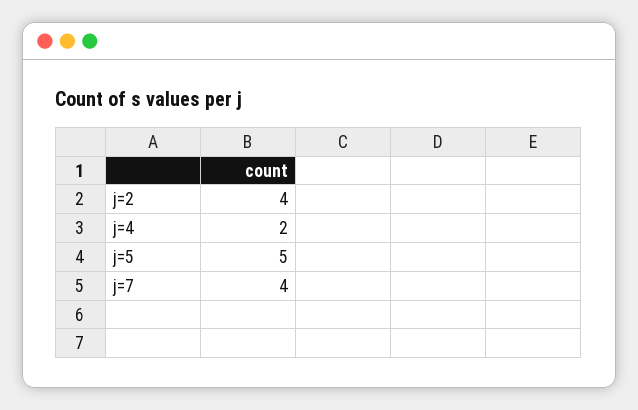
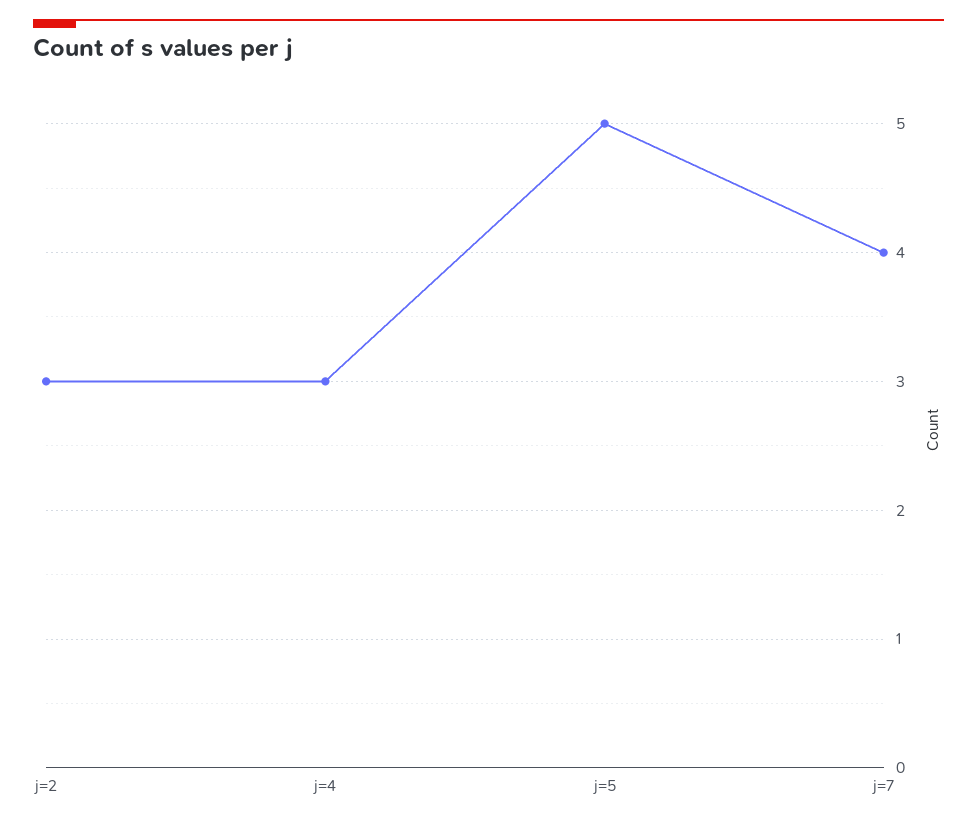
j=2: 4 -> 3
j=4: 2 -> 3

